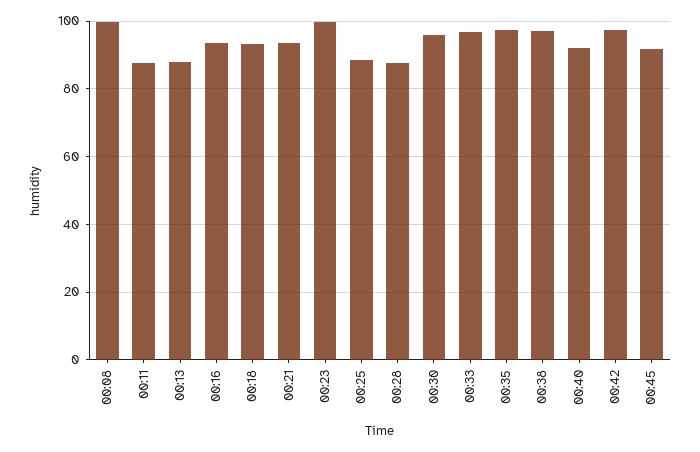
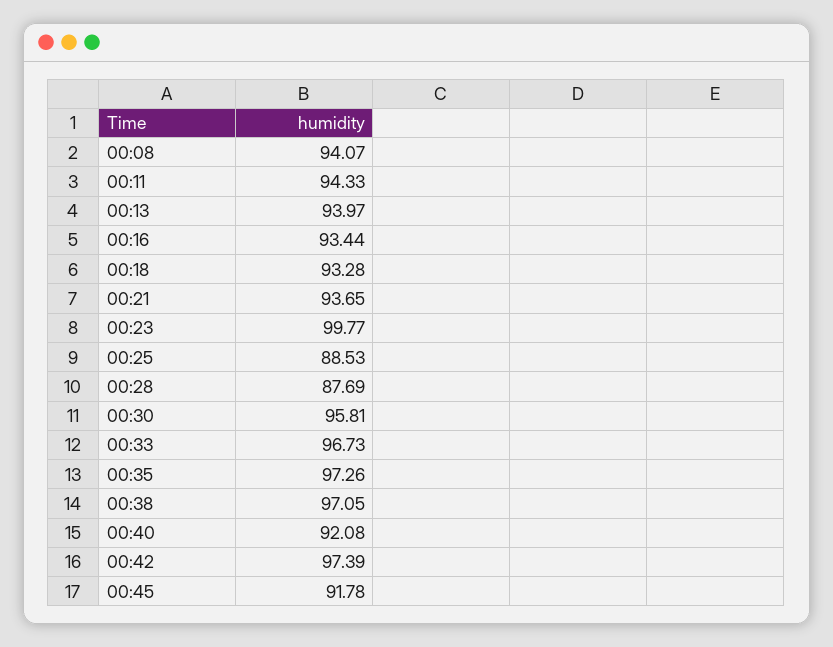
00:08: 100 -> 94.07
00:11: 88 -> 94.33
00:13: 88 -> 93.97

